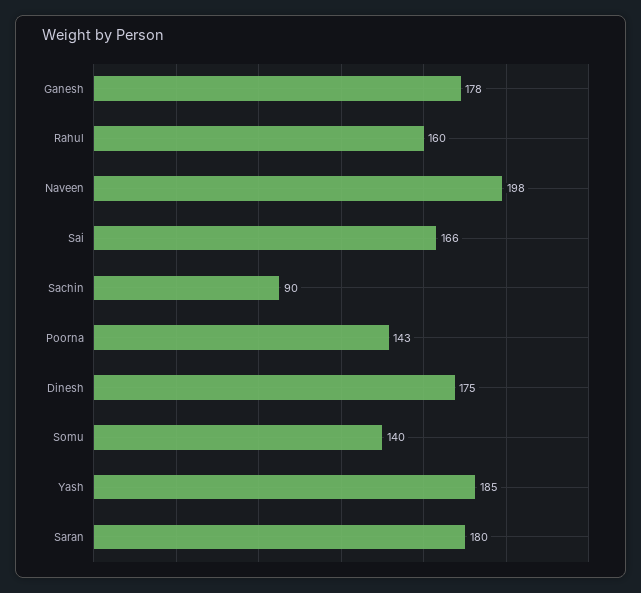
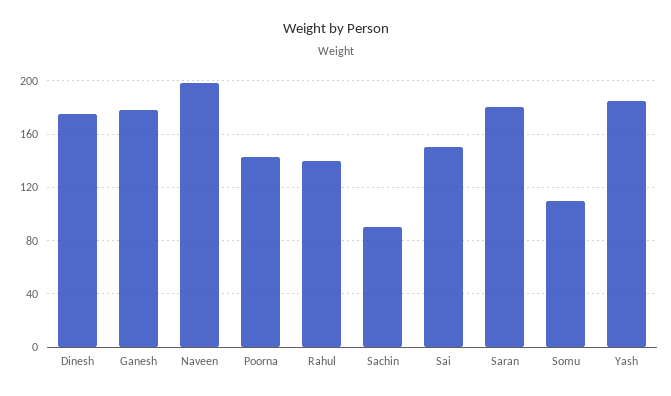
Rahul: 160 -> 140
Sai: 166 -> 150
Somu: 140 -> 110

